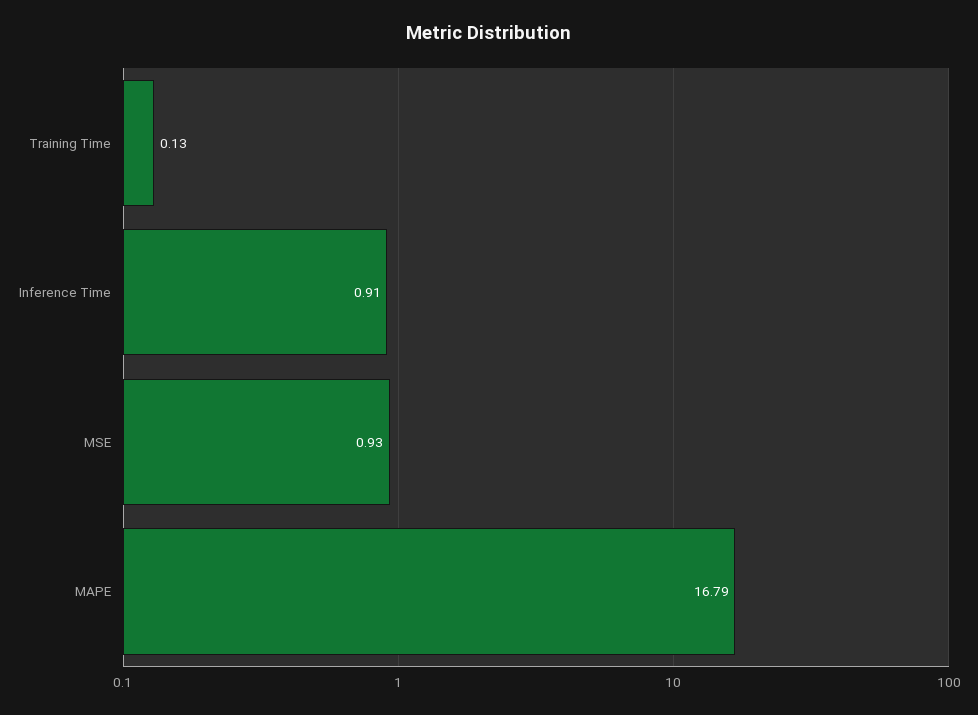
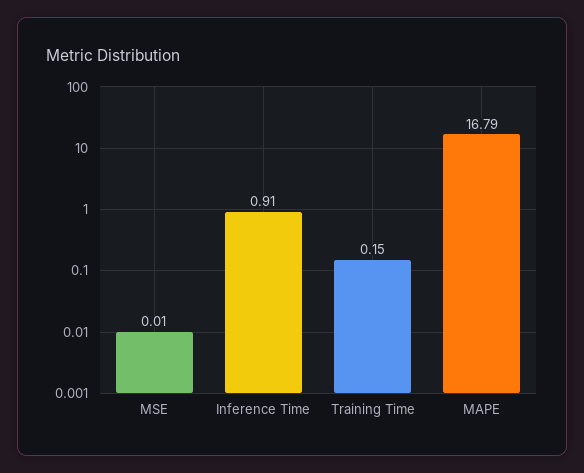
Training Time: 0.13 -> 0.15
MSE: 0.93 -> 0.01

